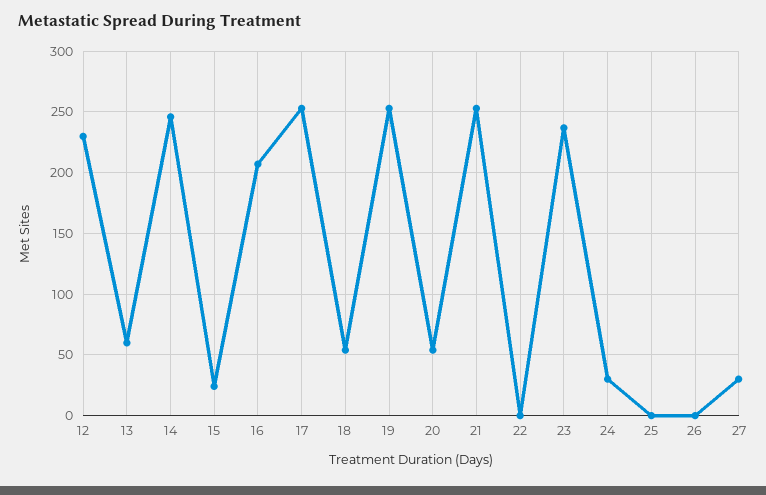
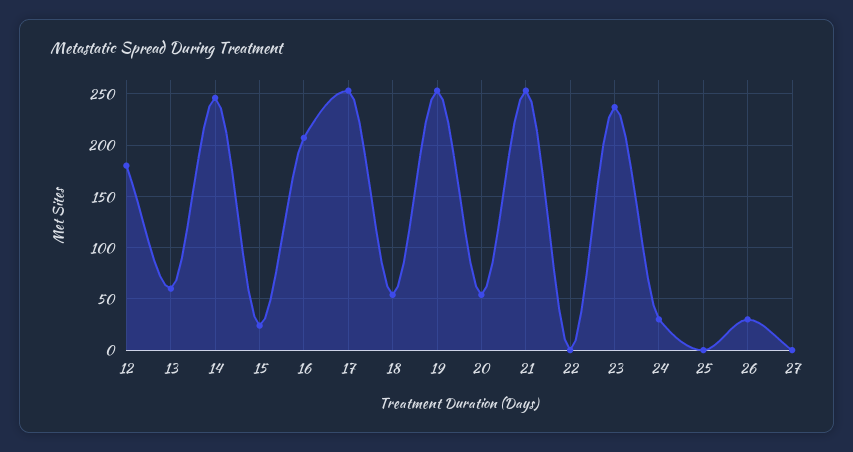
12: 230 -> 180
26: 0 -> 30
27: 30 -> 0

